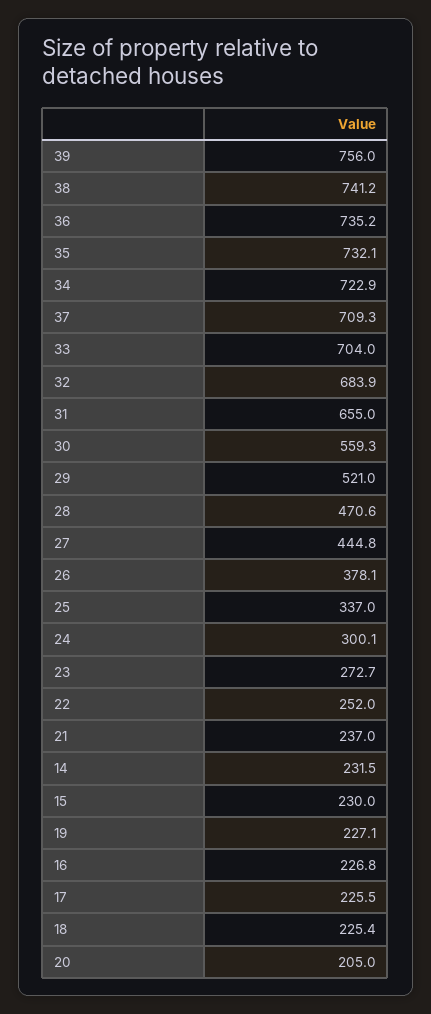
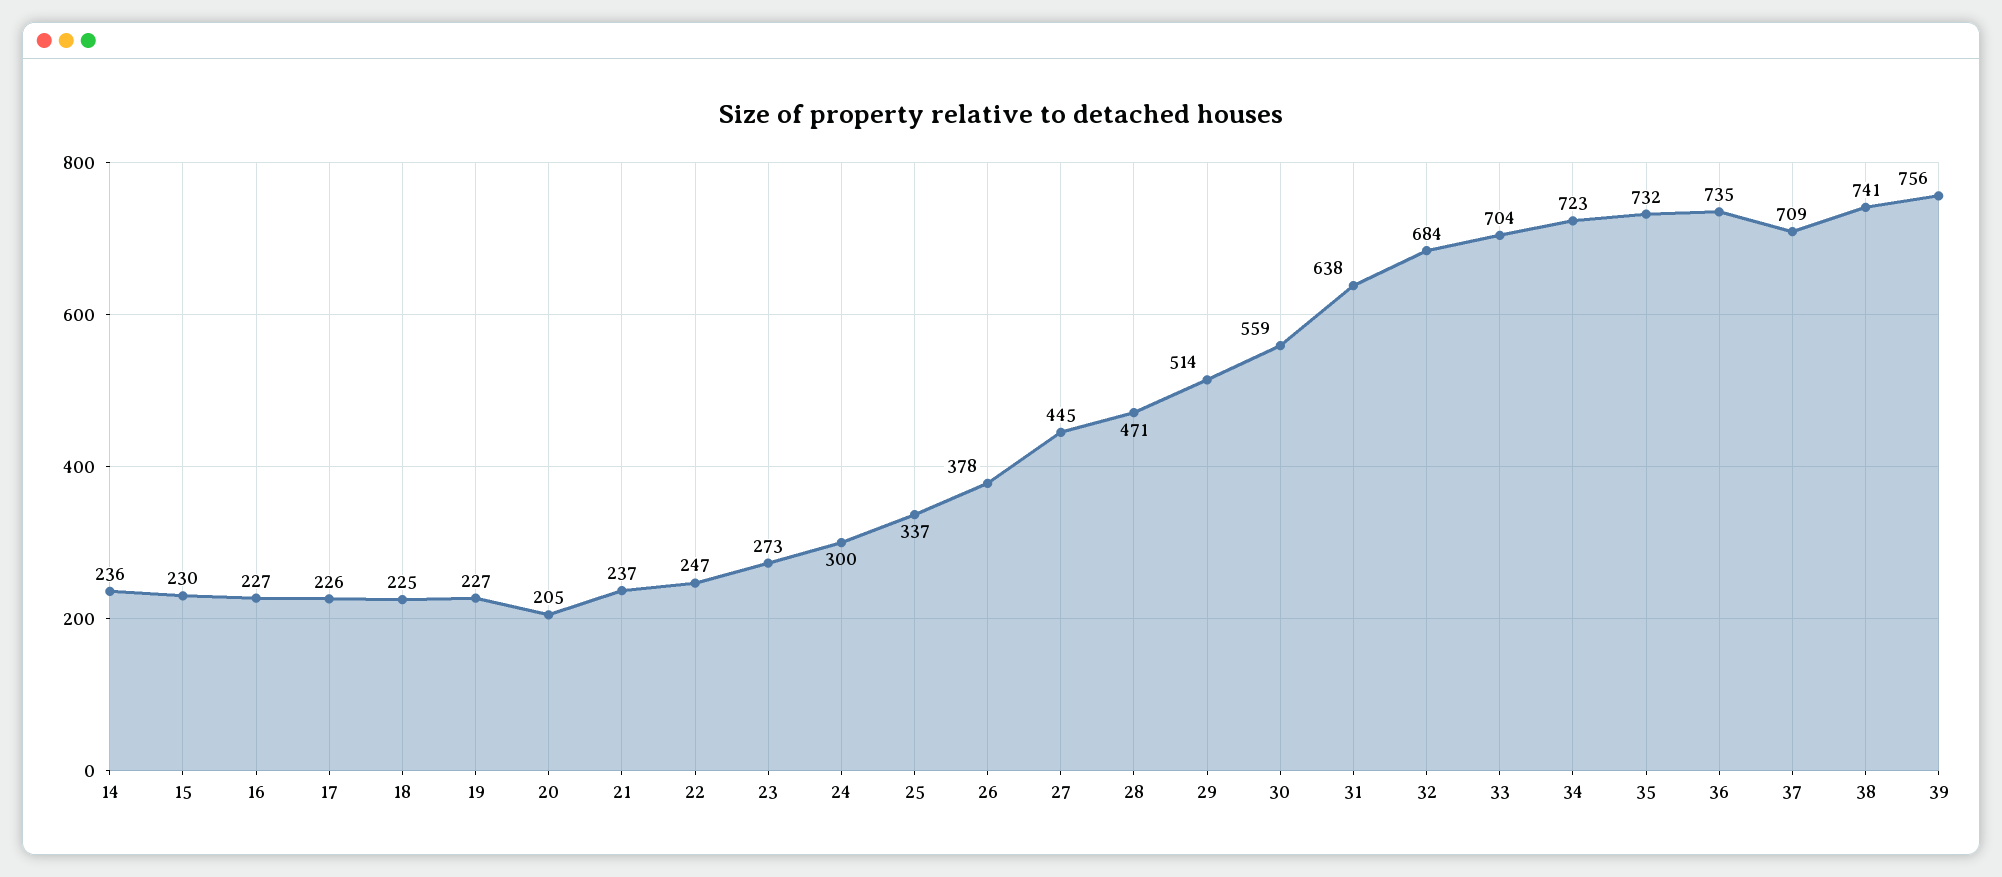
31: 655 -> 638
29: 521 -> 514
22: 252 -> 247
14: 231.5 -> 236

